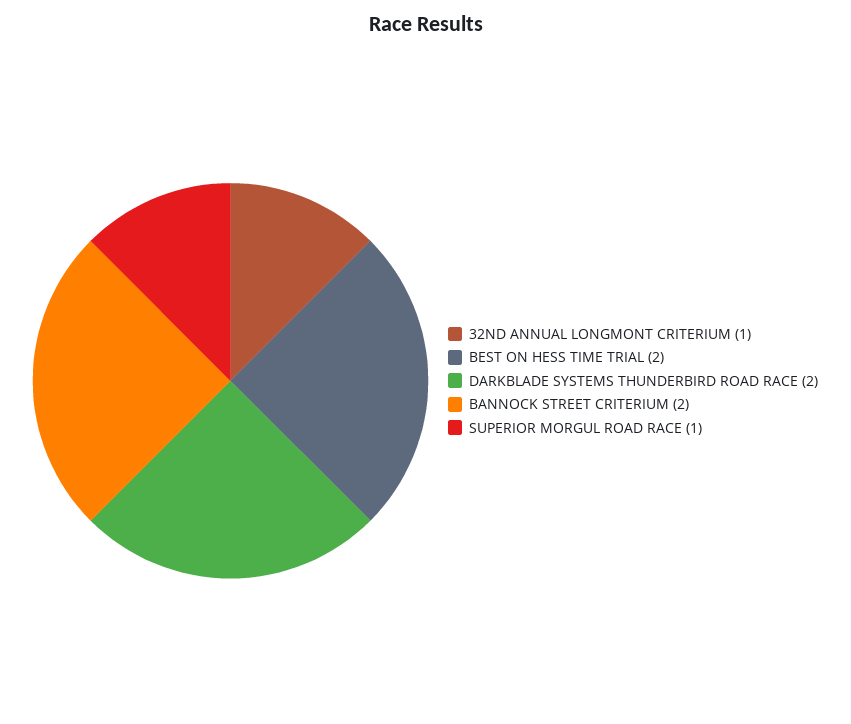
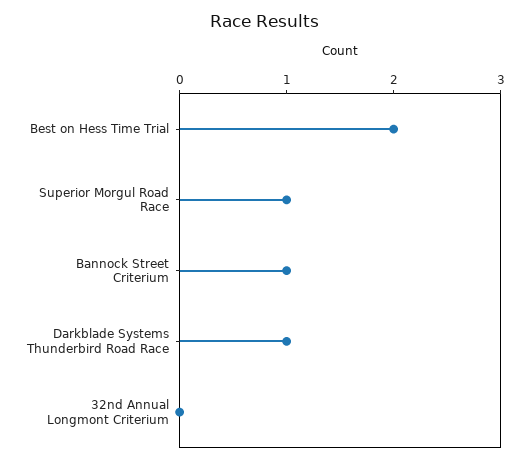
32ND ANNUAL LONGMONT CRITERIUM: 1 -> 0
DARKBLADE SYSTEMS THUNDERBIRD ROAD RACE: 2 -> 1
BANNOCK STREET CRITERIUM: 2 -> 1

